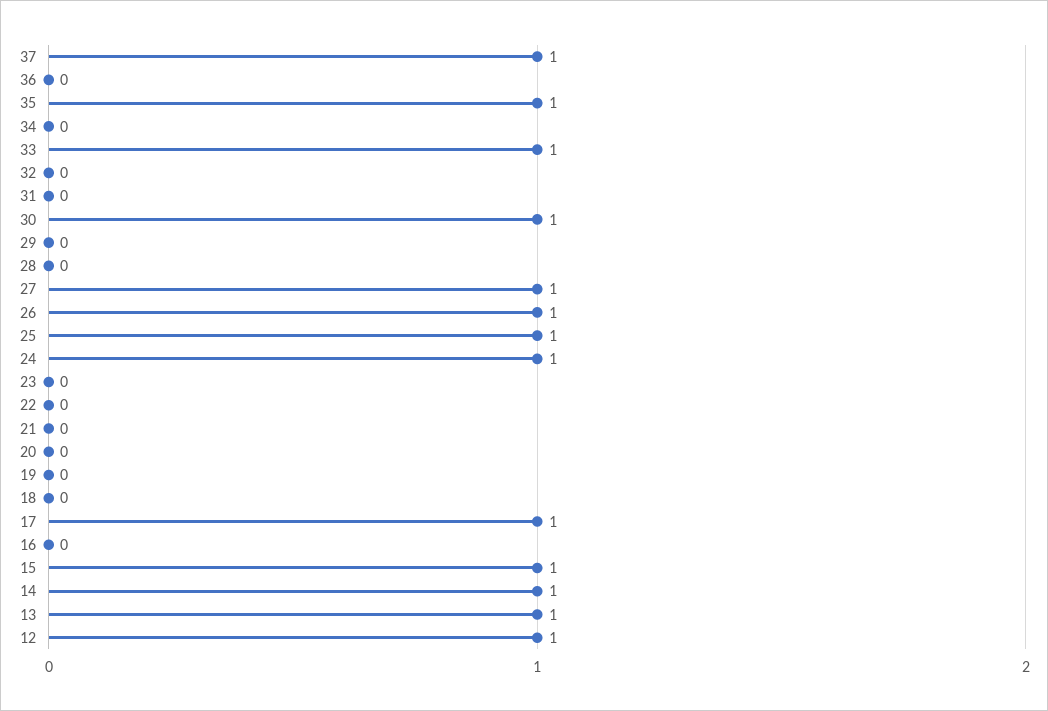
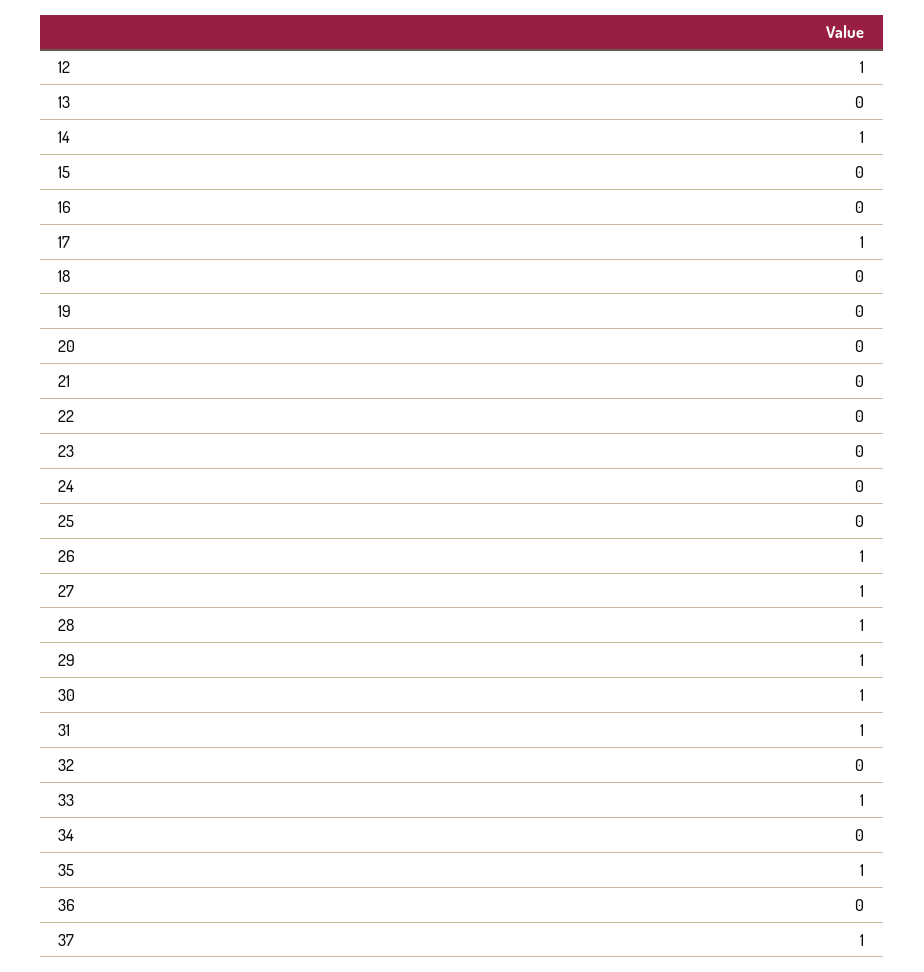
31: 0 -> 1
29: 0 -> 1
28: 0 -> 1
25: 1 -> 0
24: 1 -> 0
15: 1 -> 0
13: 1 -> 0

